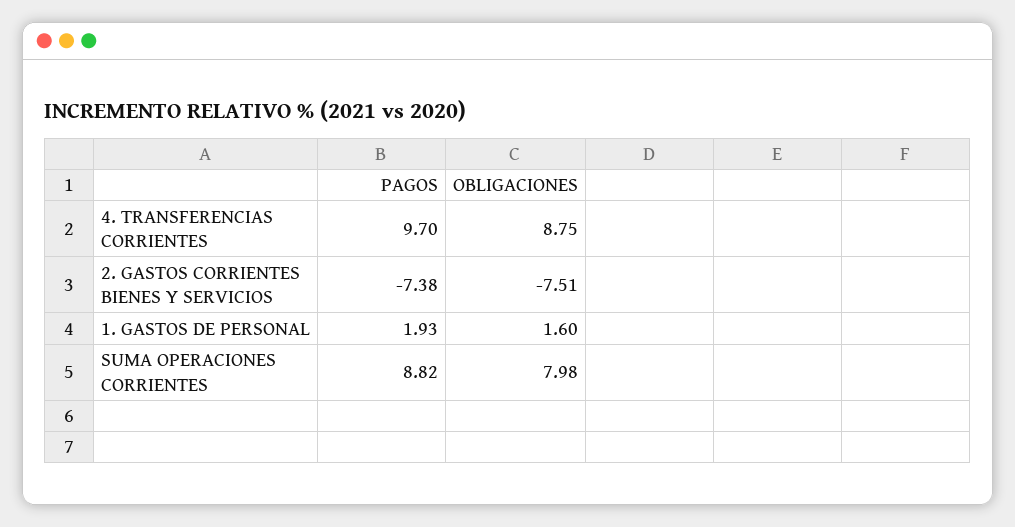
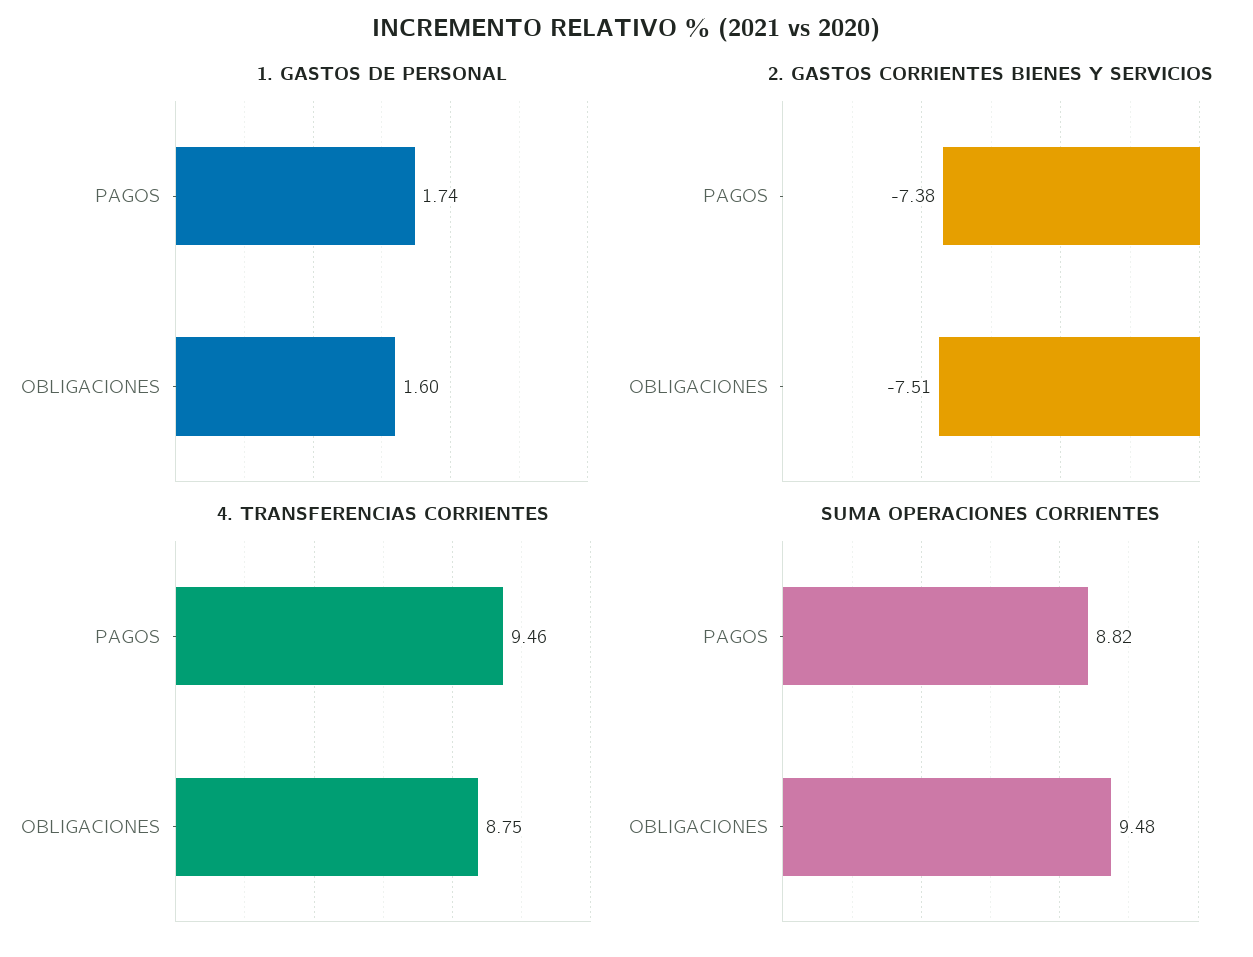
4. TRANSFERENCIAS CORRIENTES, PAGOS: 9.7 -> 9.46
1. GASTOS DE PERSONAL, PAGOS: 1.93 -> 1.74
SUMA OPERACIONES CORRIENTES, OBLIGACIONES: 7.98 -> 9.48

